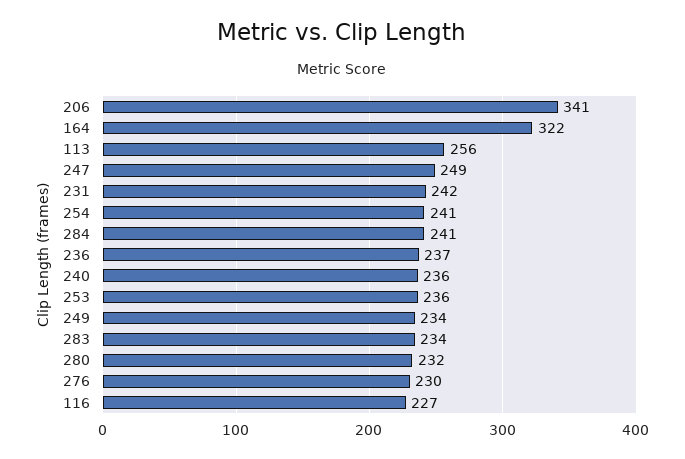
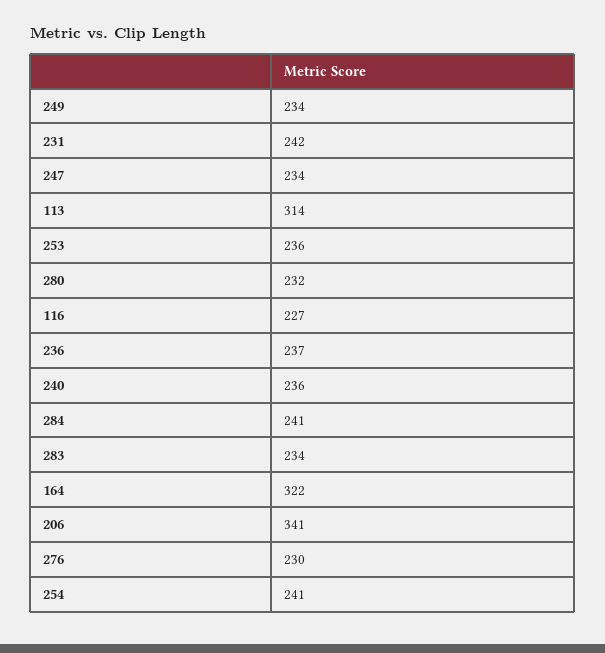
113: 256 -> 314
247: 249 -> 234

